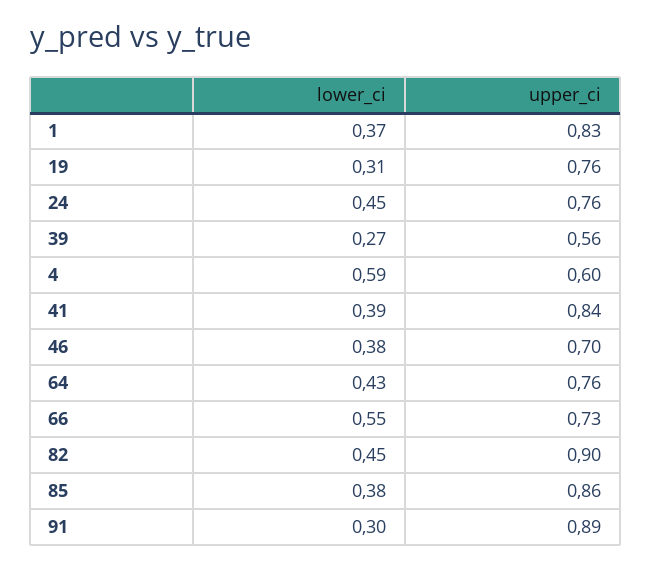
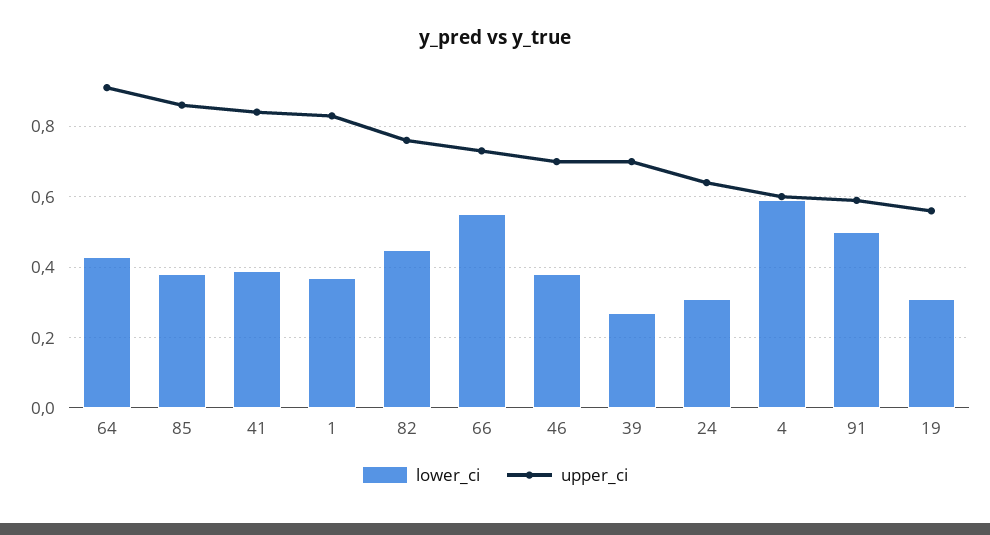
upper_ci, 19: 0.76 -> 0.55
lower_ci, 24: 0.45 -> 0.3
upper_ci, 24: 0.76 -> 0.65
upper_ci, 39: 0.56 -> 0.7
upper_ci, 64: 0.76 -> 0.9
upper_ci, 82: 0.9 -> 0.75
lower_ci, 91: 0.3 -> 0.5
upper_ci, 91: 0.89 -> 0.6

